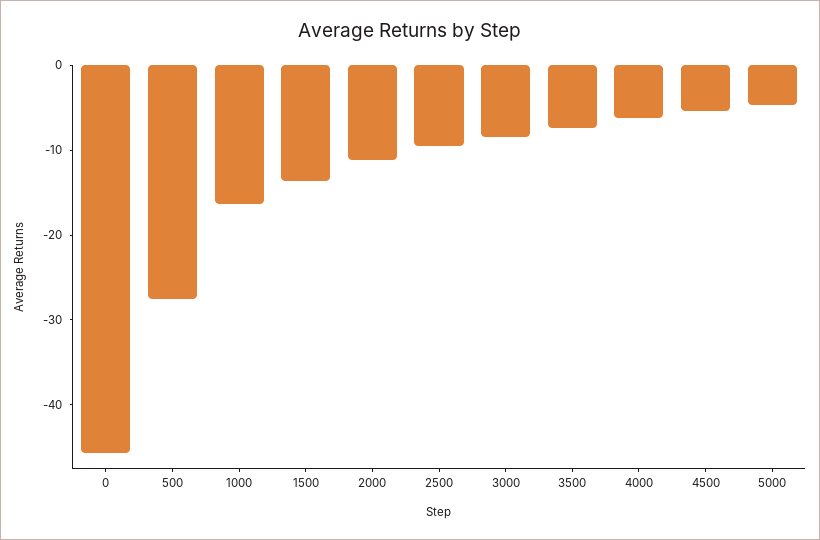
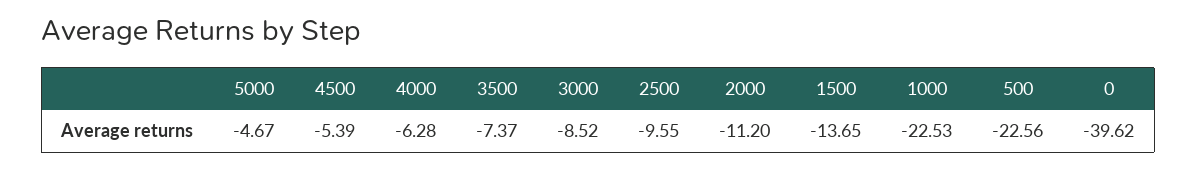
0: -46 -> -39.62
500: -28 -> -22.56
1000: -16 -> -22.53

